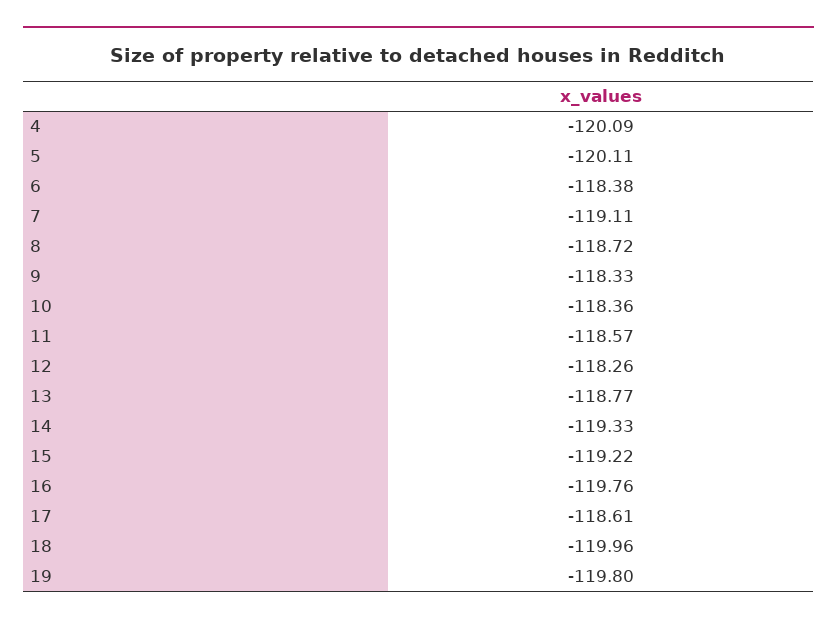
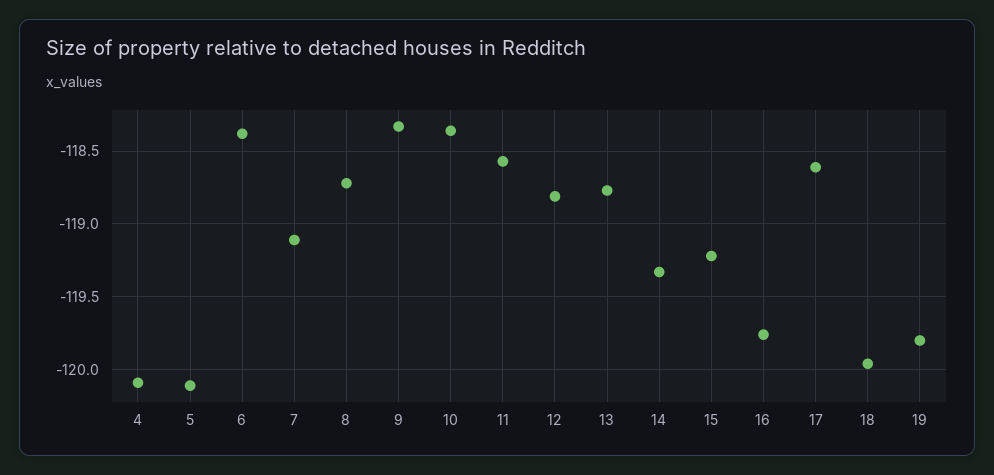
12: -118.26 -> -118.8

